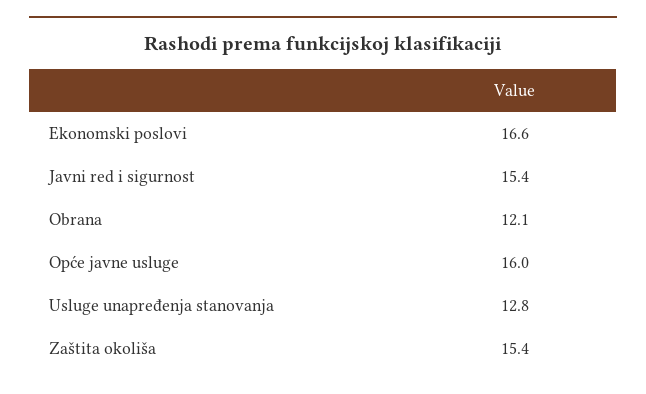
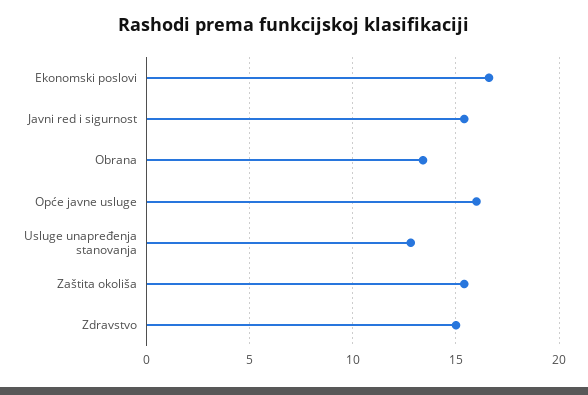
Obrana: 12.1 -> 13.5
Zdravstvo: none -> 15

